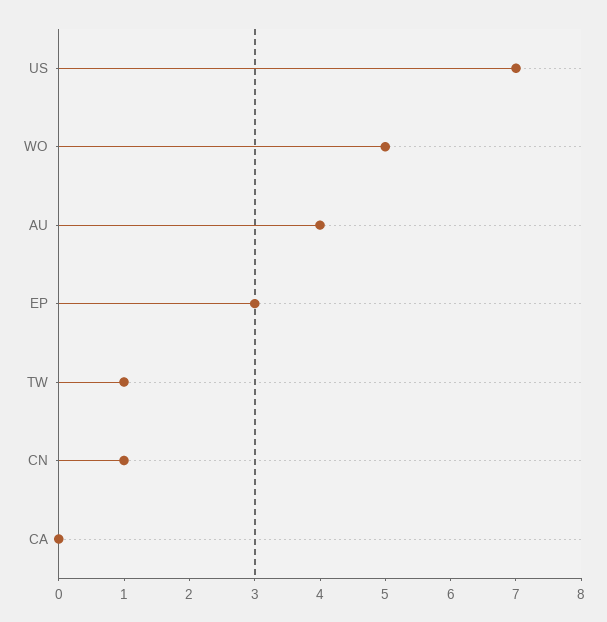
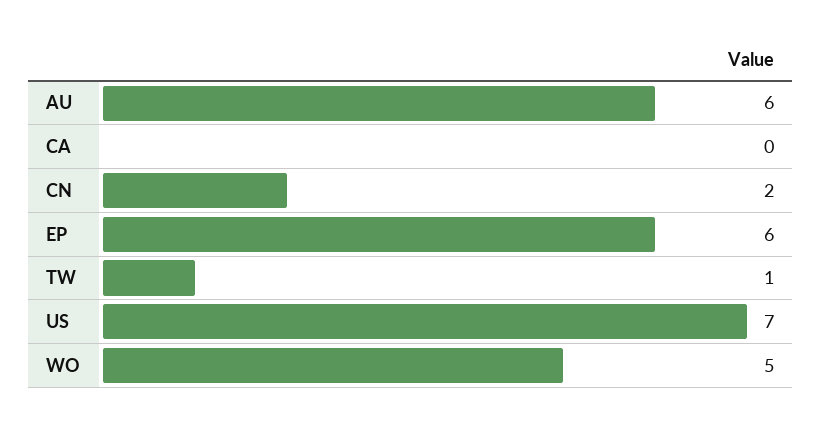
AU: 4 -> 6
EP: 3 -> 6
CN: 1 -> 2

